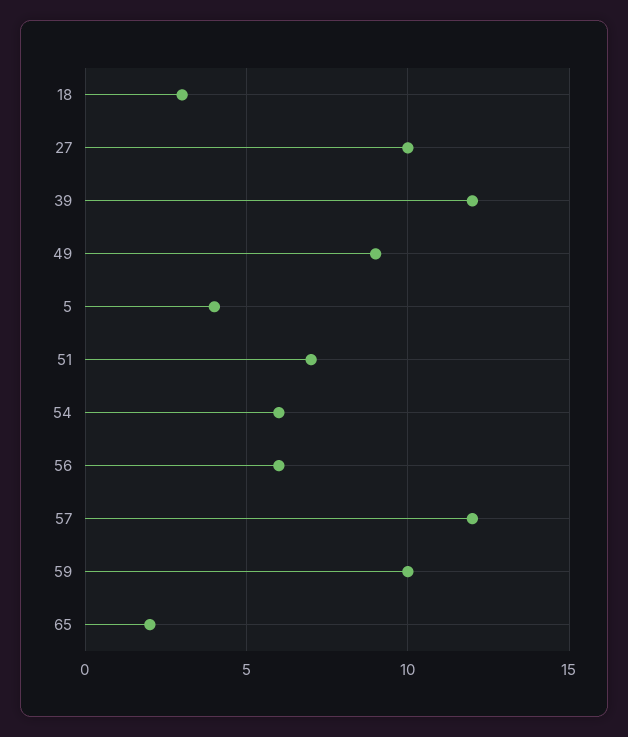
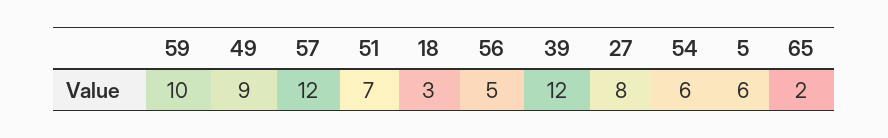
27: 10 -> 8
5: 4 -> 6
56: 6 -> 5

